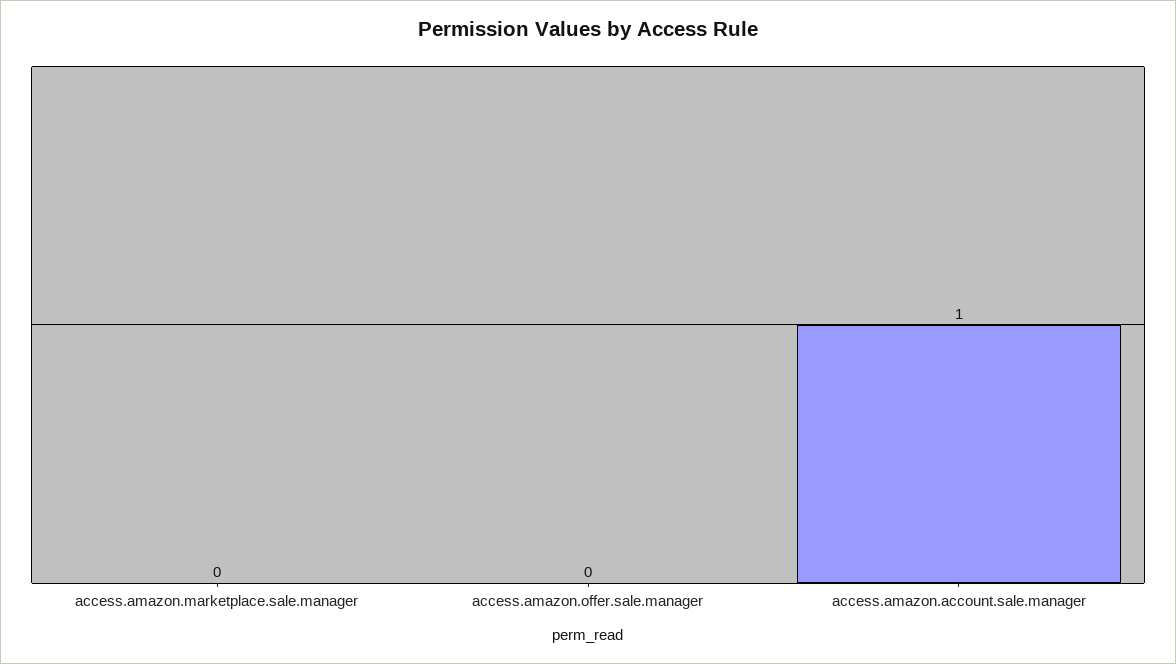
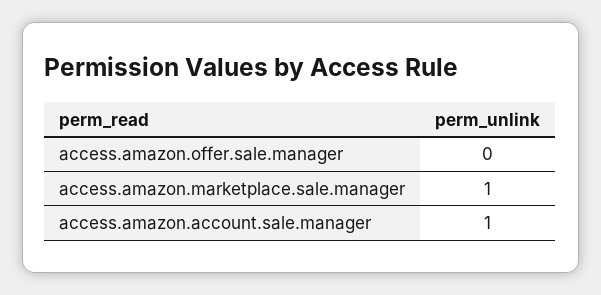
access.amazon.marketplace.sale.manager: 0 -> 1

